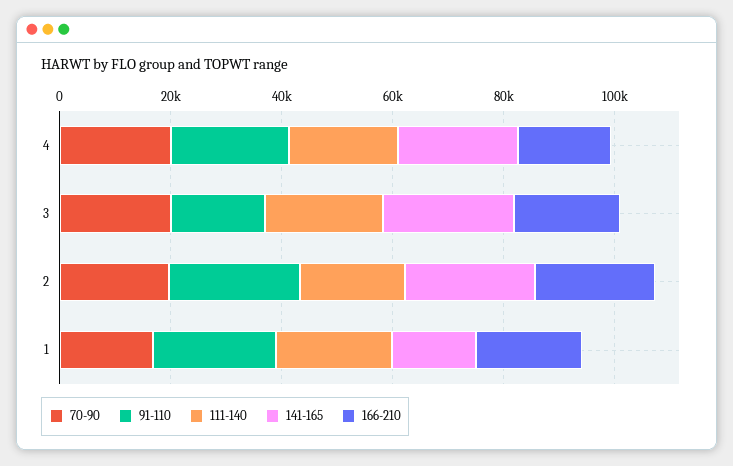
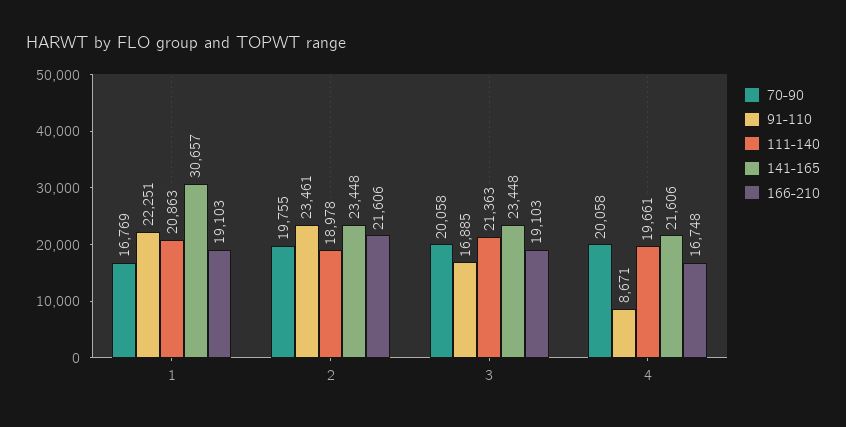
91-110, 4: 20000 -> 8671
141-165, 1: 15000 -> 30657

